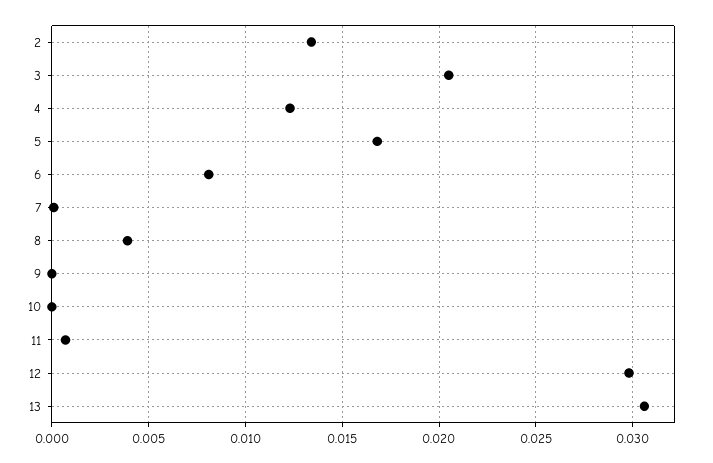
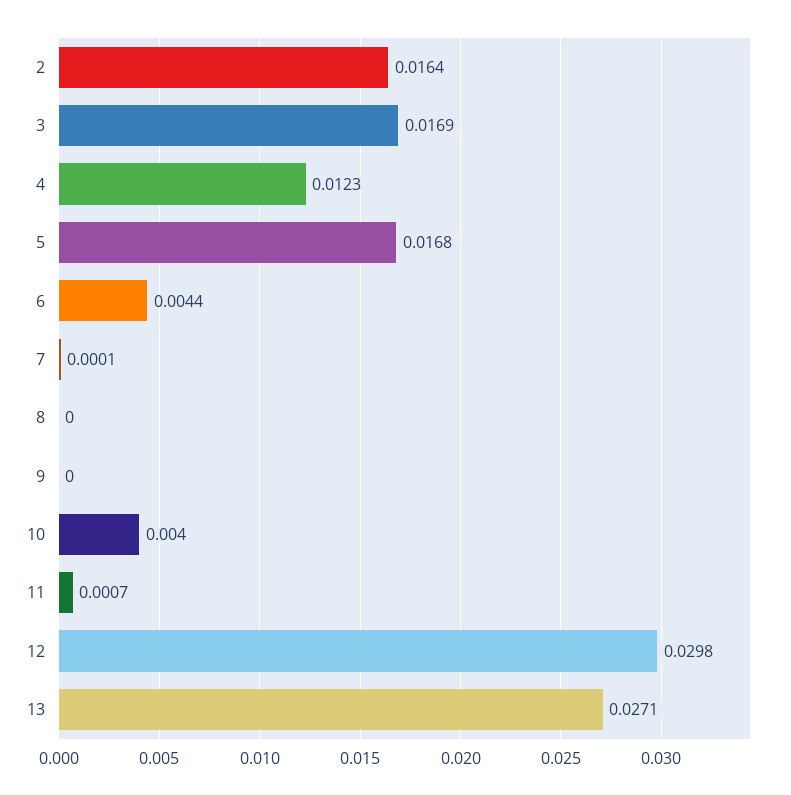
2: 0.0135 -> 0.0164
3: 0.0205 -> 0.0169
6: 0.008 -> 0.0044
8: 0.004 -> 0
10: 0 -> 0.004
13: 0.0305 -> 0.0271

